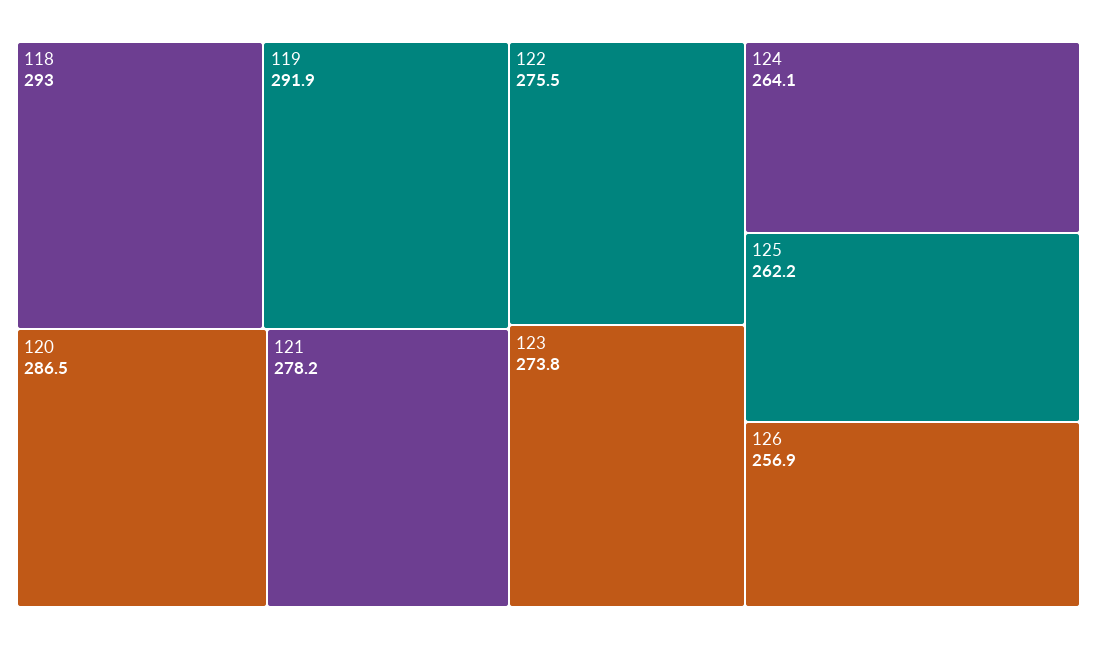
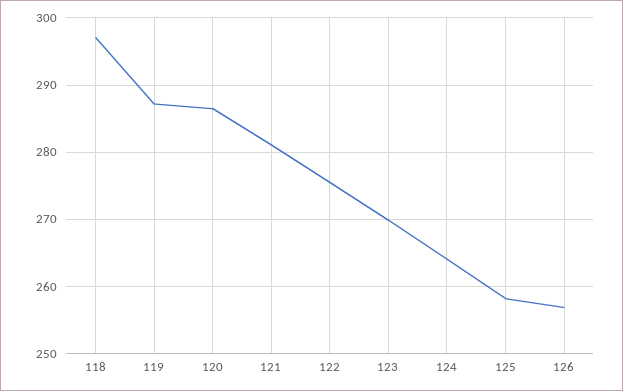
118: 293 -> 297
119: 291.9 -> 287
121: 278.2 -> 281
123: 273.8 -> 270
125: 262.2 -> 258

